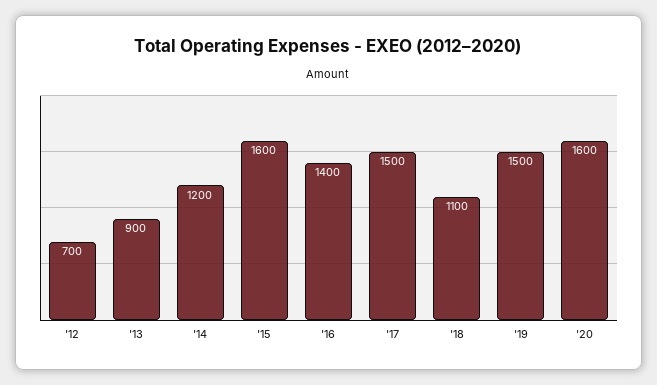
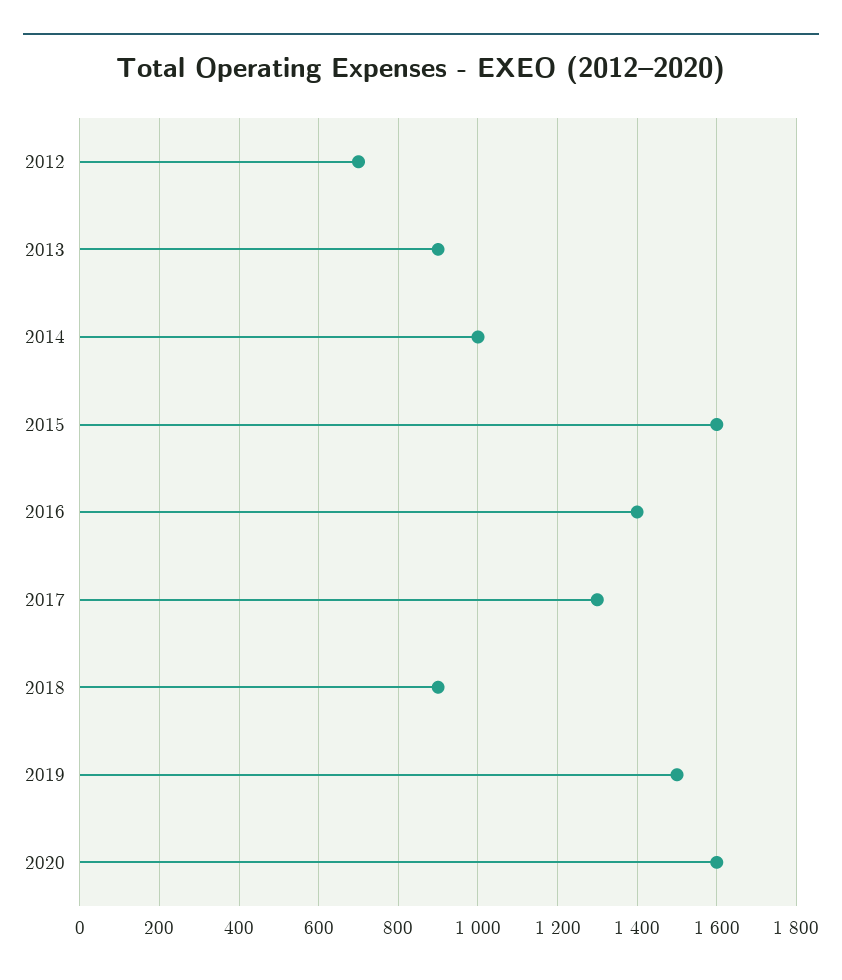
'14: 1200 -> 1000
'17: 1500 -> 1300
'18: 1100 -> 900

